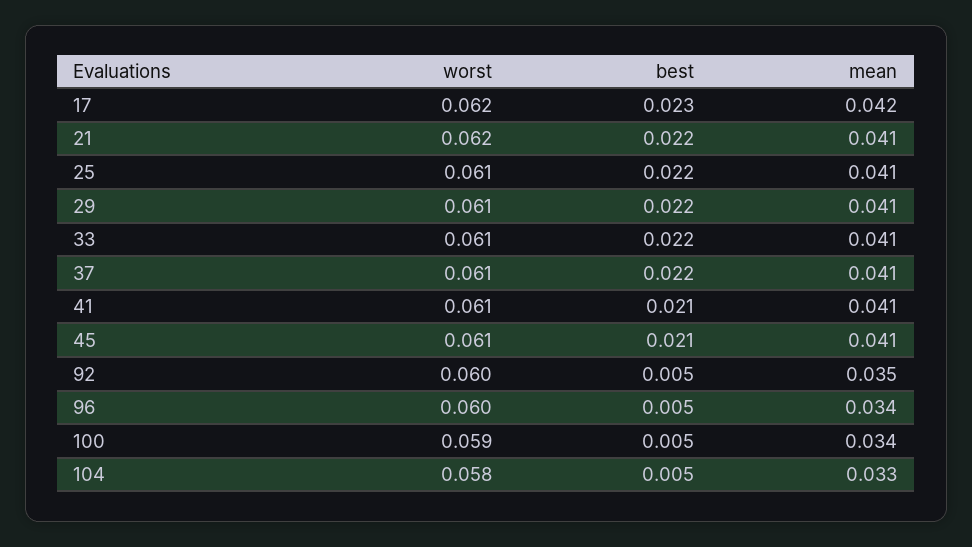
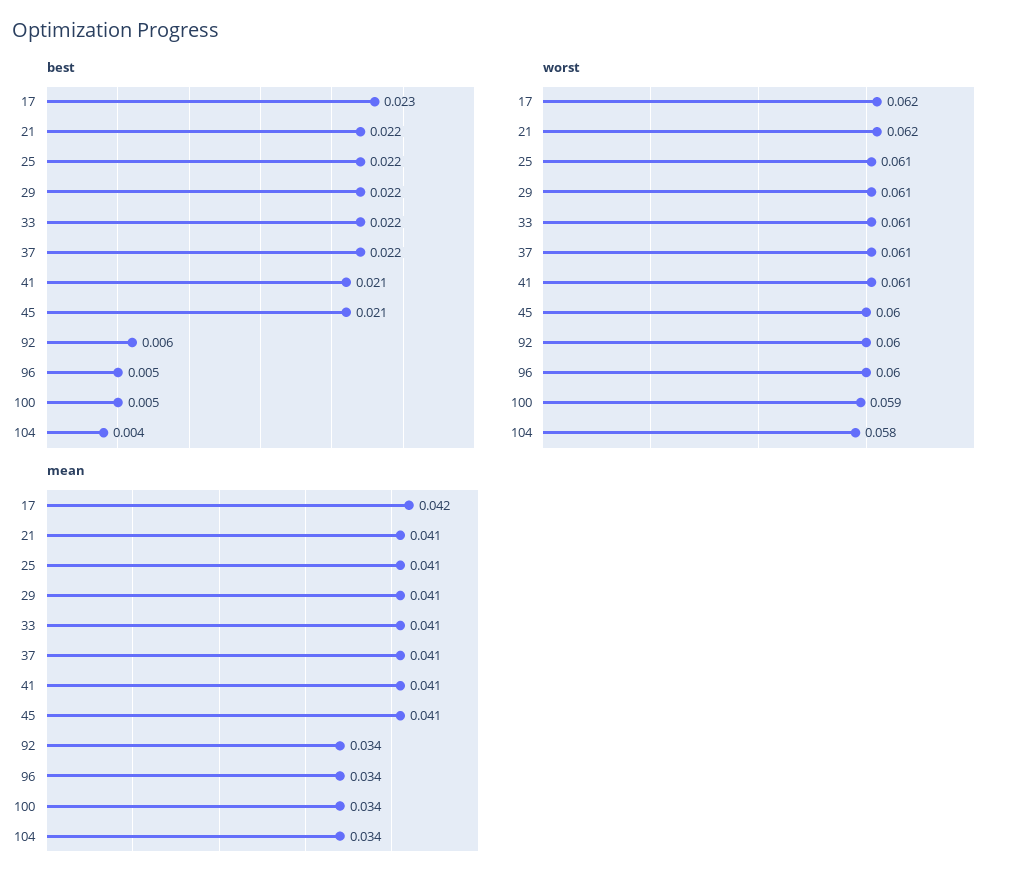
worst, 45: 0.061 -> 0.06
best, 92: 0.005 -> 0.006
mean, 92: 0.035 -> 0.034
best, 104: 0.005 -> 0.004
mean, 104: 0.033 -> 0.034

